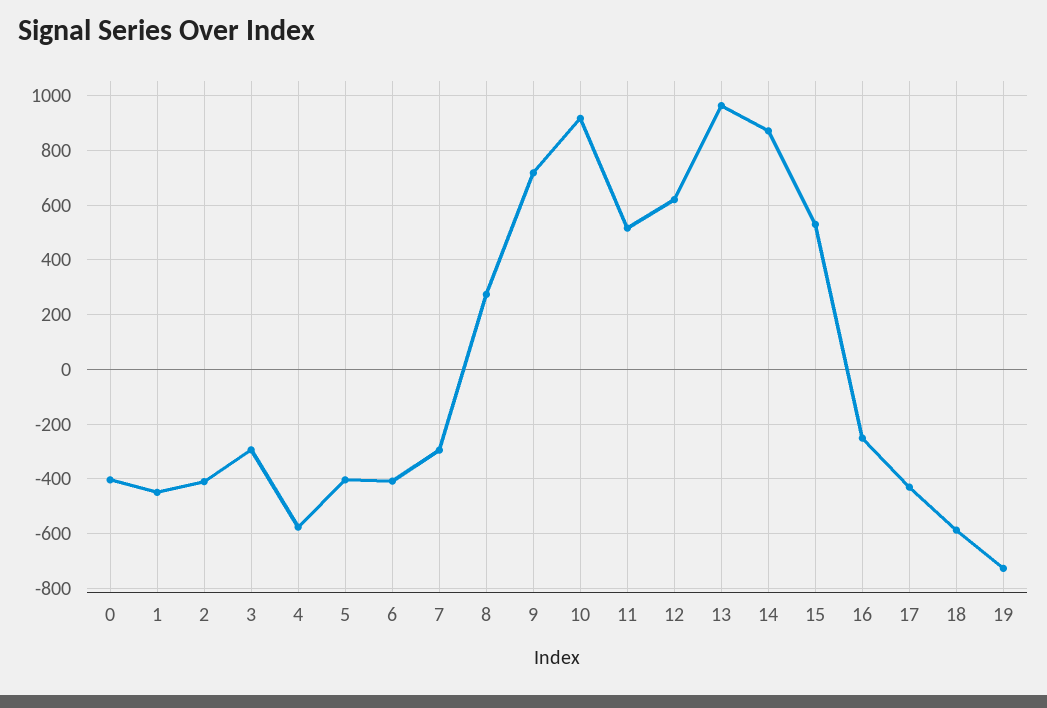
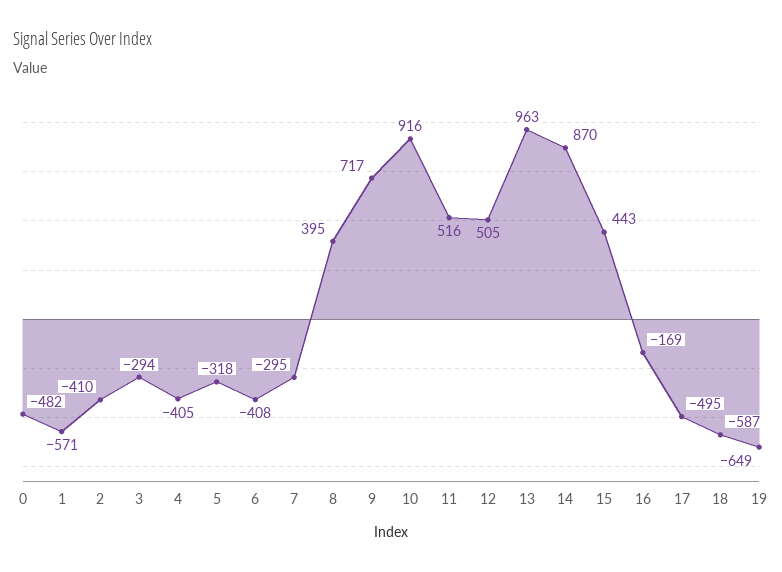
0: -400 -> -482
1: -450 -> -571
4: -575 -> -405
5: -400 -> -318
8: 275 -> 395
12: 625 -> 505
15: 525 -> 443
16: -250 -> -169
17: -425 -> -495
19: -725 -> -649

